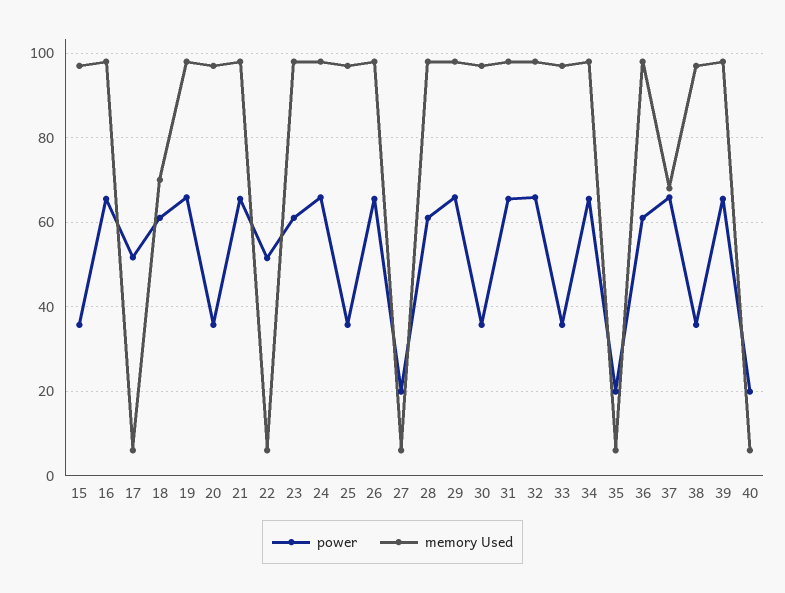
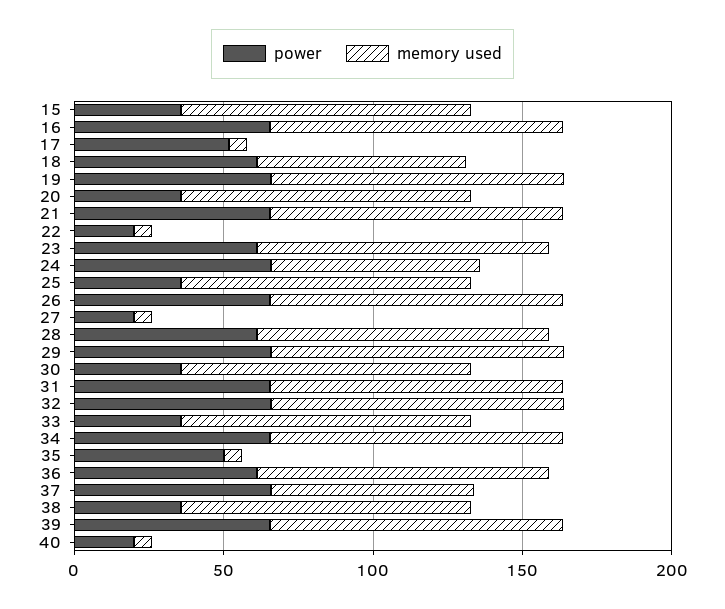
power, 22: 52 -> 20
memory Used, 24: 98 -> 70
power, 35: 20 -> 50

